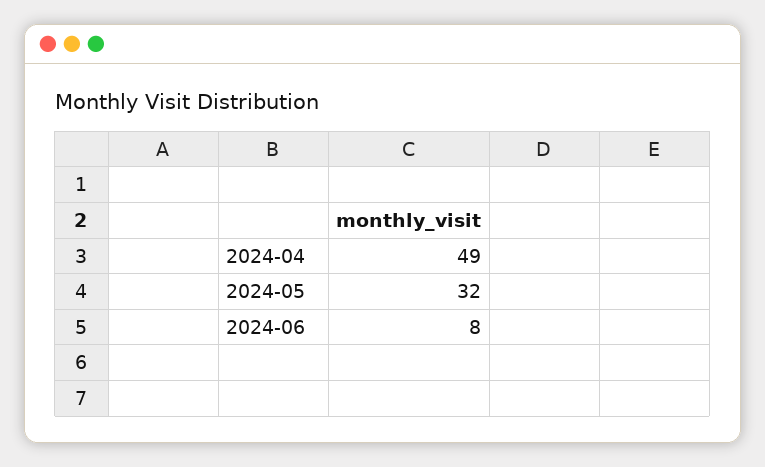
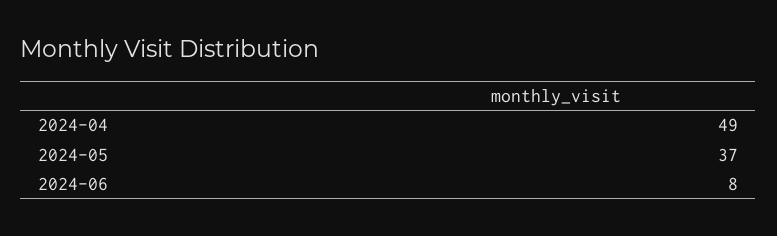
2024-05: 32 -> 37

